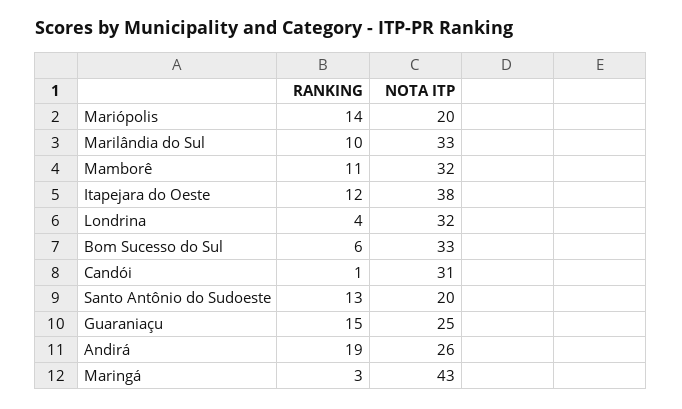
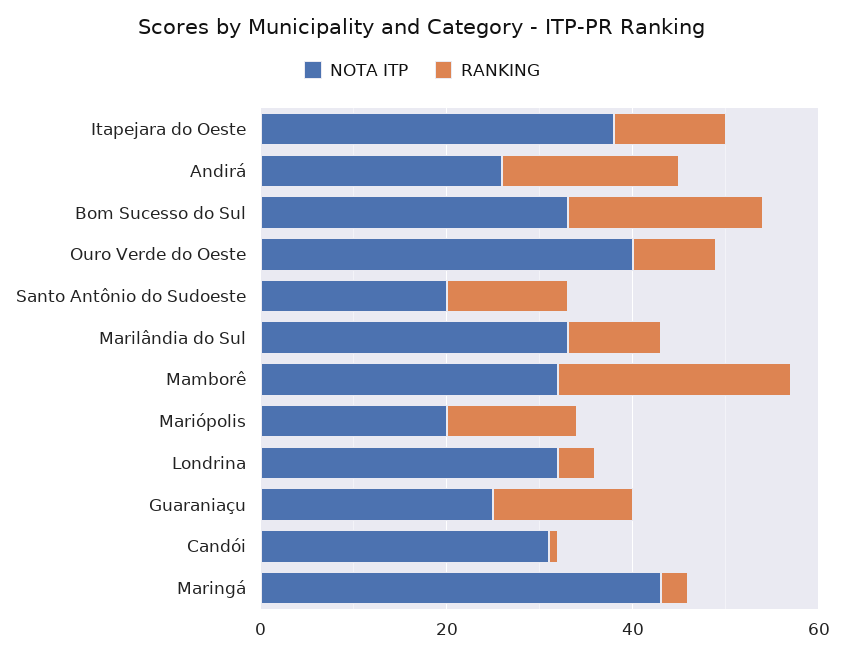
RANKING, Mamborê: 11 -> 25
RANKING, Bom Sucesso do Sul: 6 -> 20
NOTA ITP, Ouro Verde do Oeste: none -> 40
RANKING, Ouro Verde do Oeste: none -> 10

